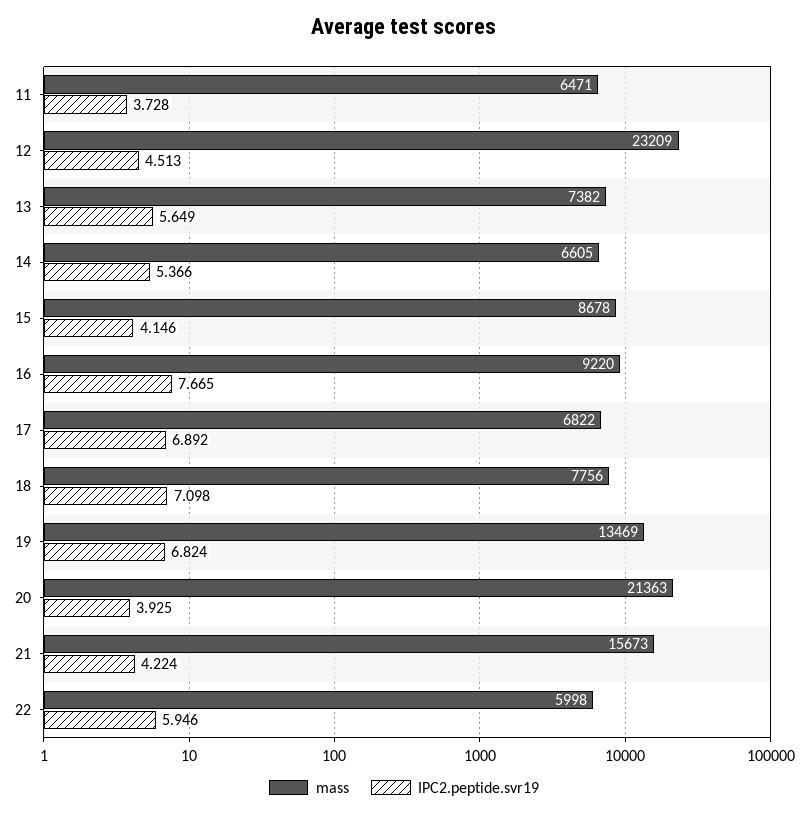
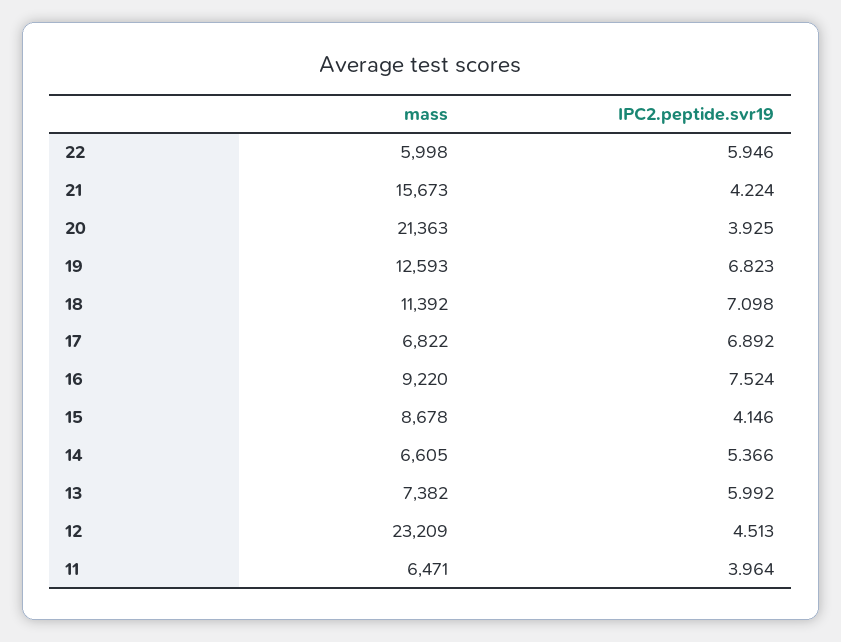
IPC2.peptide.svr19, 11: 3.728 -> 3.964
IPC2.peptide.svr19, 13: 5.649 -> 5.992
IPC2.peptide.svr19, 16: 7.665 -> 7.524
mass, 18: 7756 -> 11392
mass, 19: 13469 -> 12593
IPC2.peptide.svr19, 19: 6.824 -> 6.823

